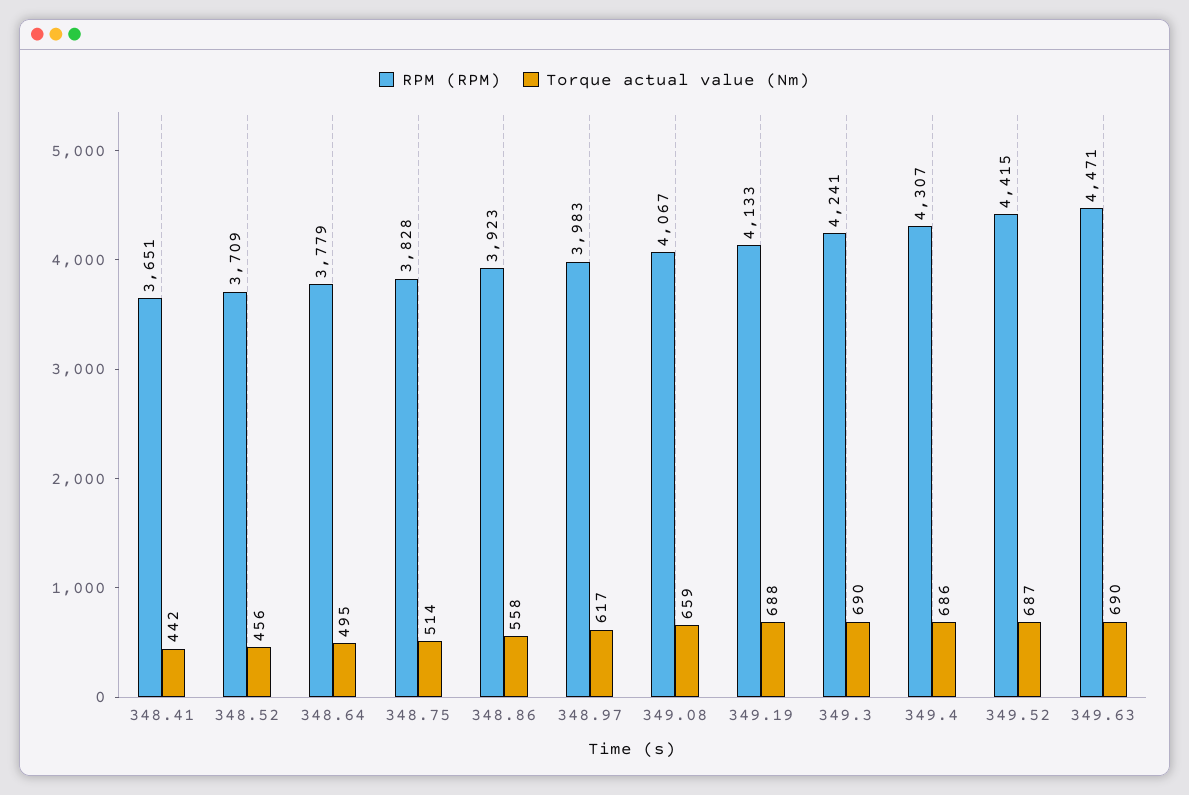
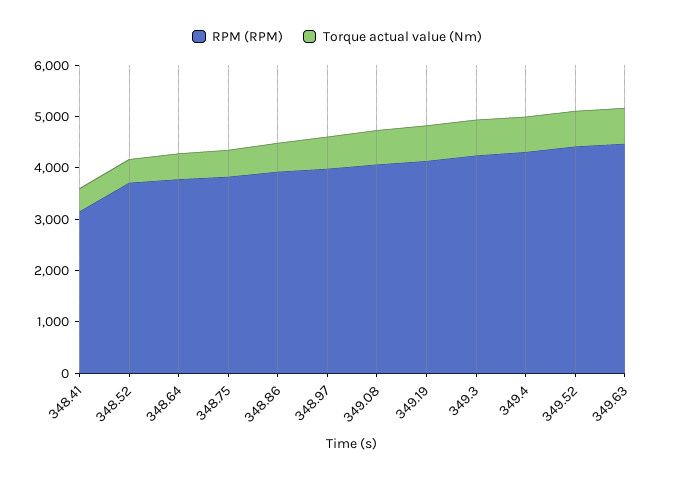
RPM (RPM), 348.41: 3651 -> 3200

